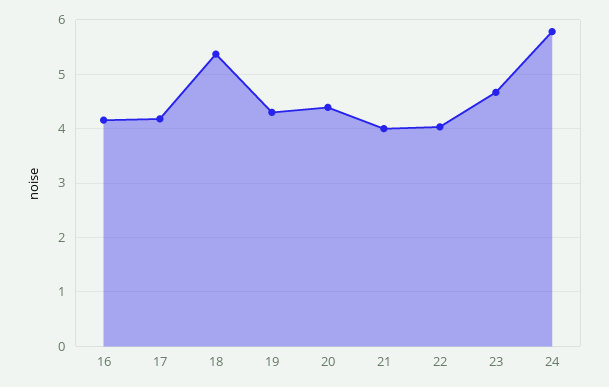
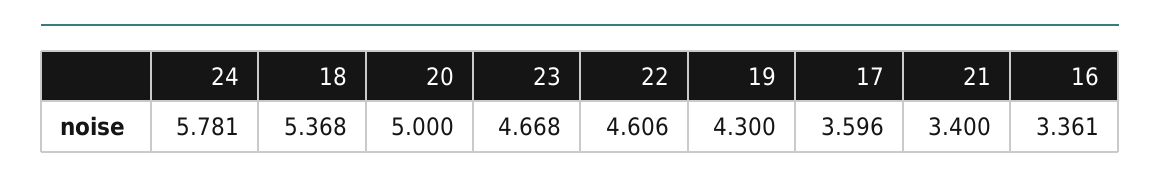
16: 4.2 -> 3.361
17: 4.2 -> 3.596
20: 4.4 -> 5
21: 4 -> 3.4
22: 4 -> 4.606

